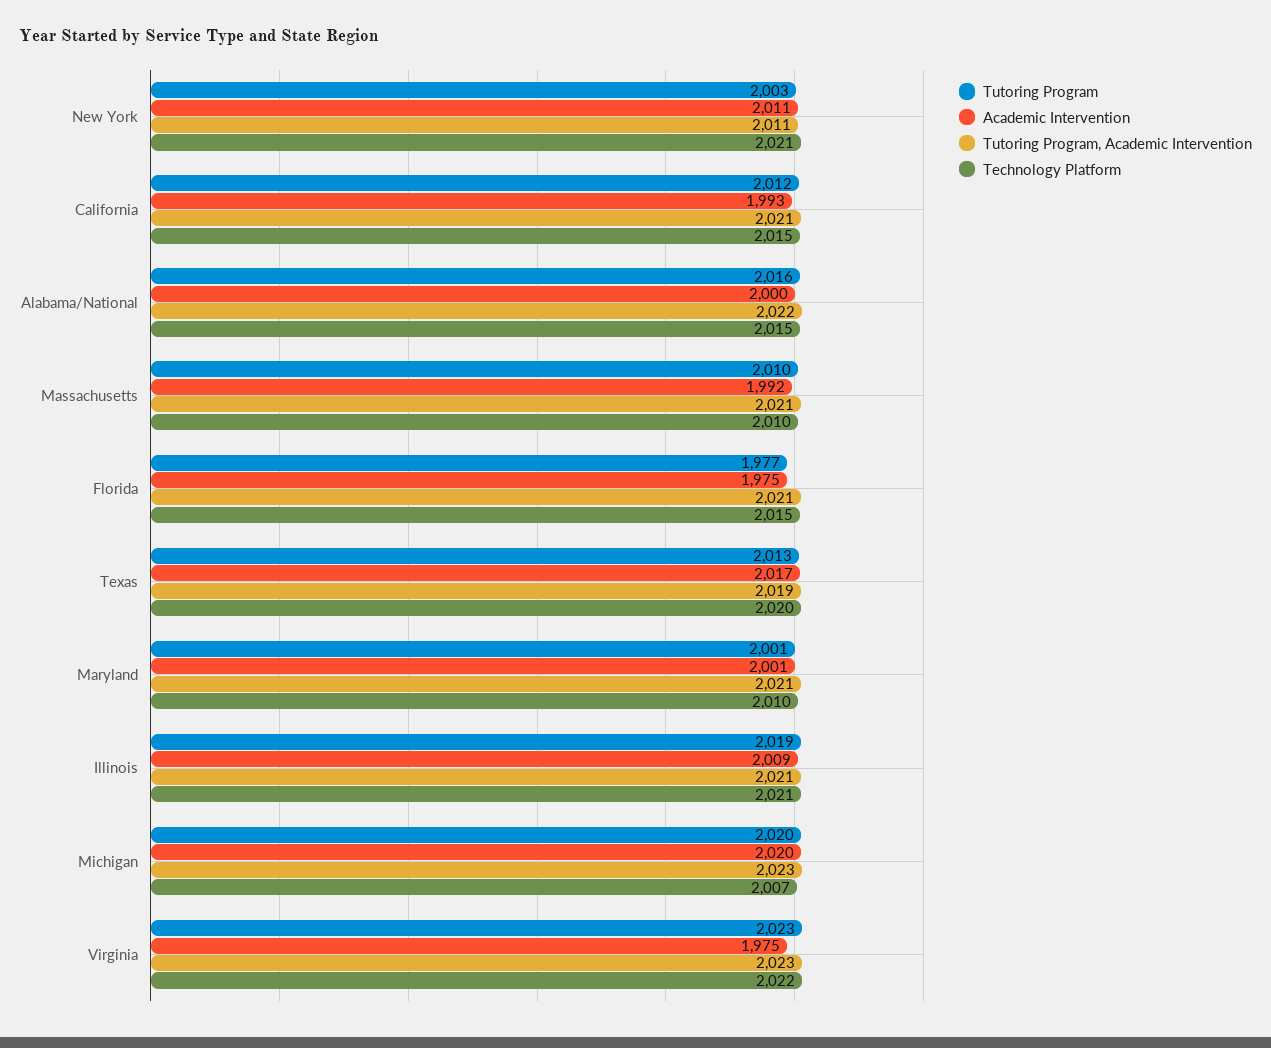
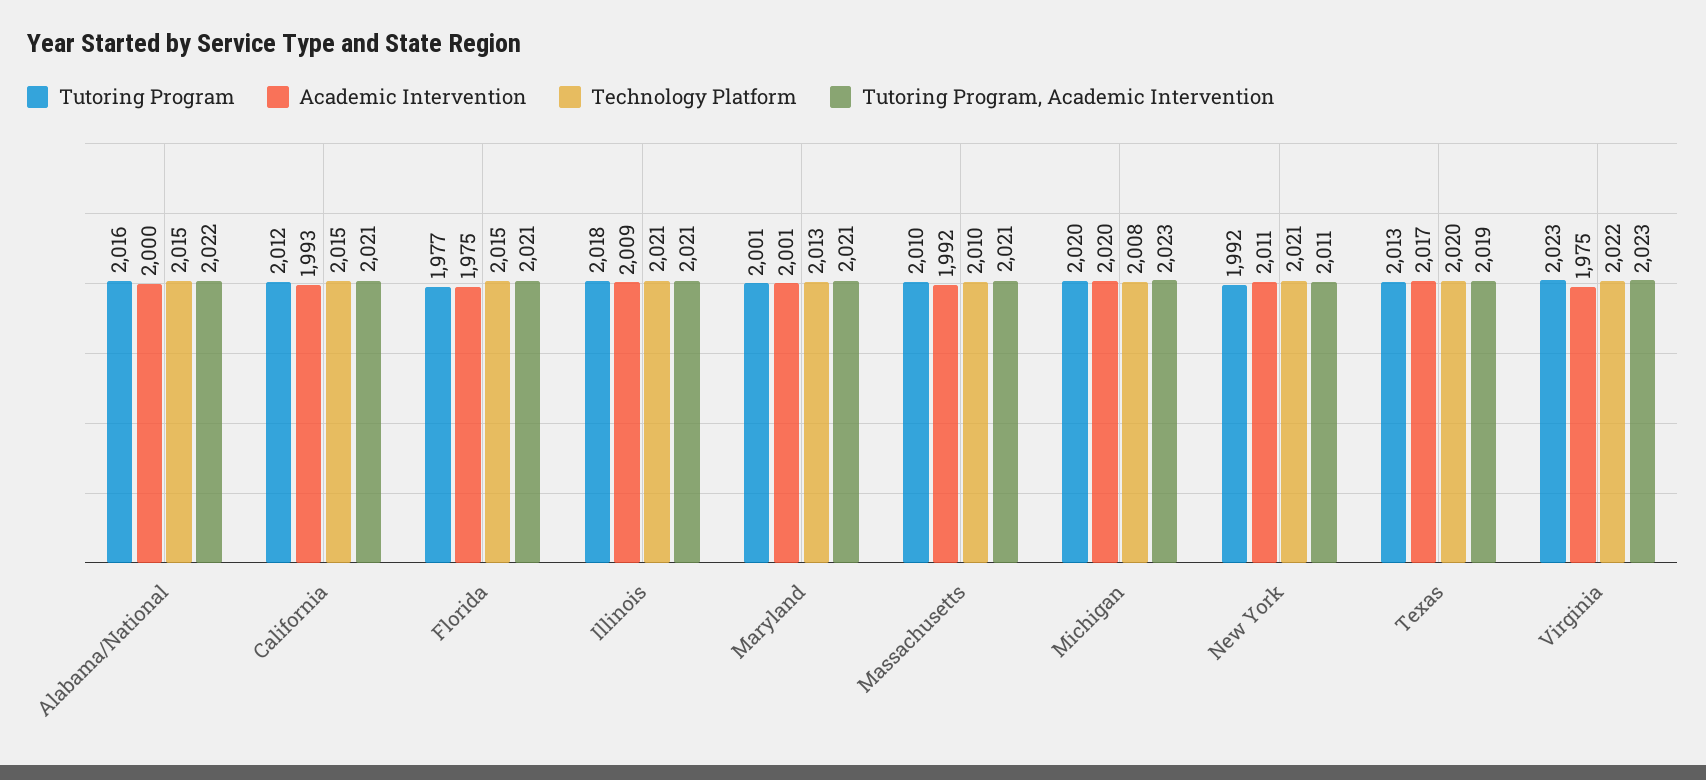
Tutoring Program, New York: 2003 -> 1992
Technology Platform, Maryland: 2010 -> 2013
Tutoring Program, Illinois: 2019 -> 2018
Technology Platform, Michigan: 2007 -> 2008

